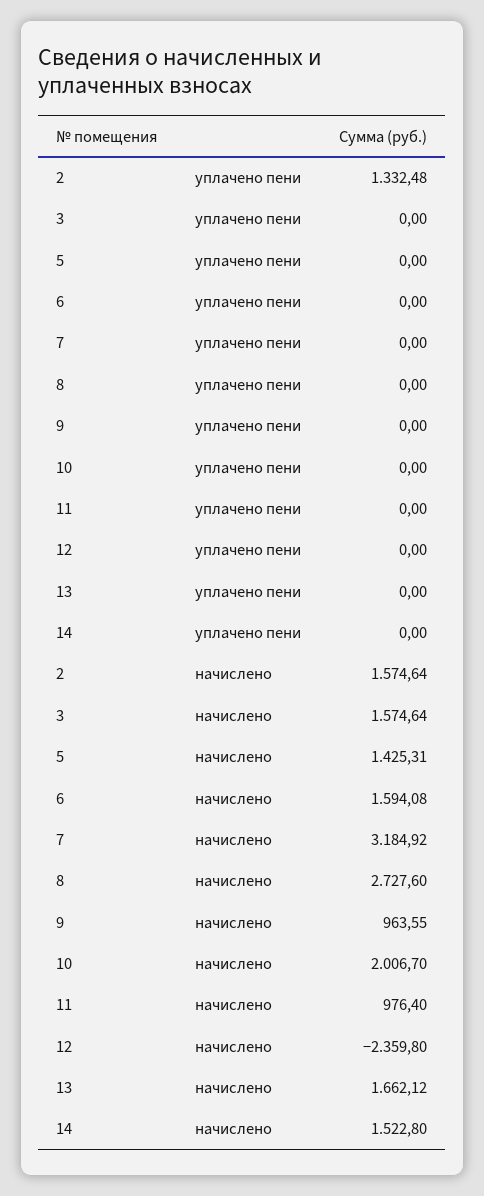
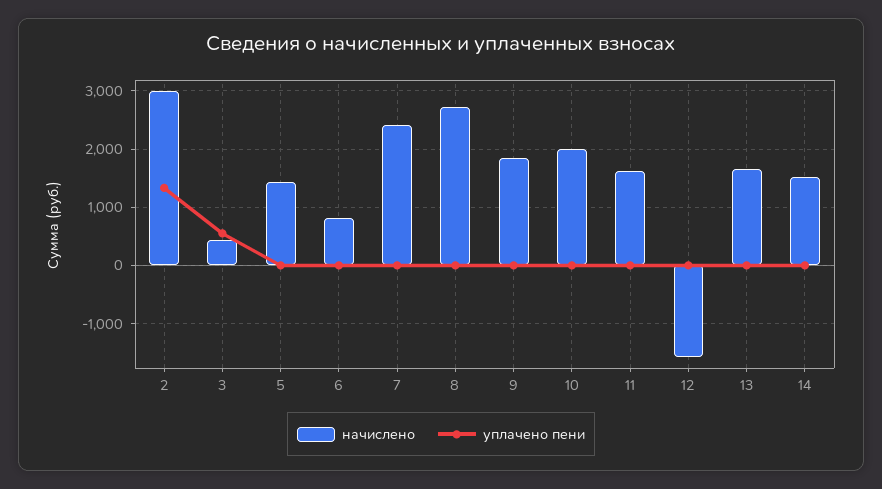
уплачено пени, 3: 0 -> 600
начислено, 2: 1574.64 -> 3000
начислено, 3: 1574.64 -> 400
начислено, 6: 1594.08 -> 800
начислено, 7: 3184.92 -> 2400
начислено, 9: 963.55 -> 1800
начислено, 11: 976.4 -> 1600
начислено, 12: -2359.8 -> -1600

